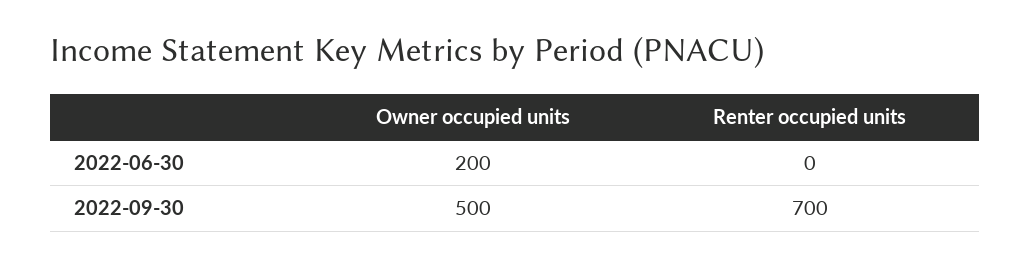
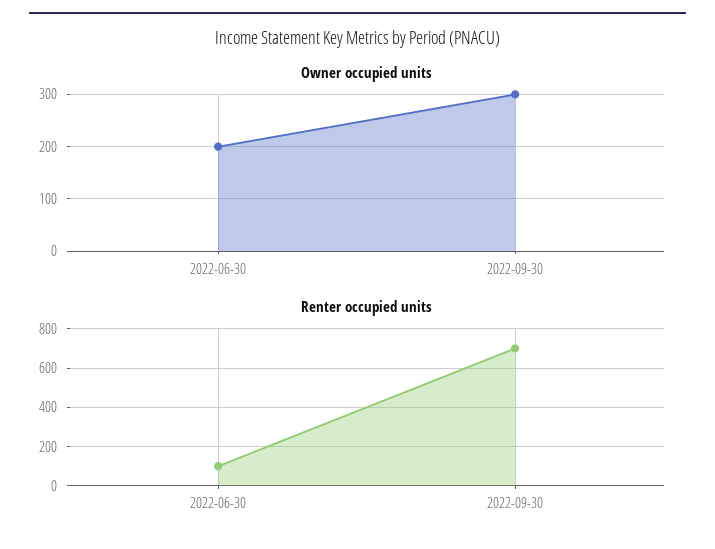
Renter occupied units, 2022-06-30: 0 -> 100
Owner occupied units, 2022-09-30: 500 -> 300

